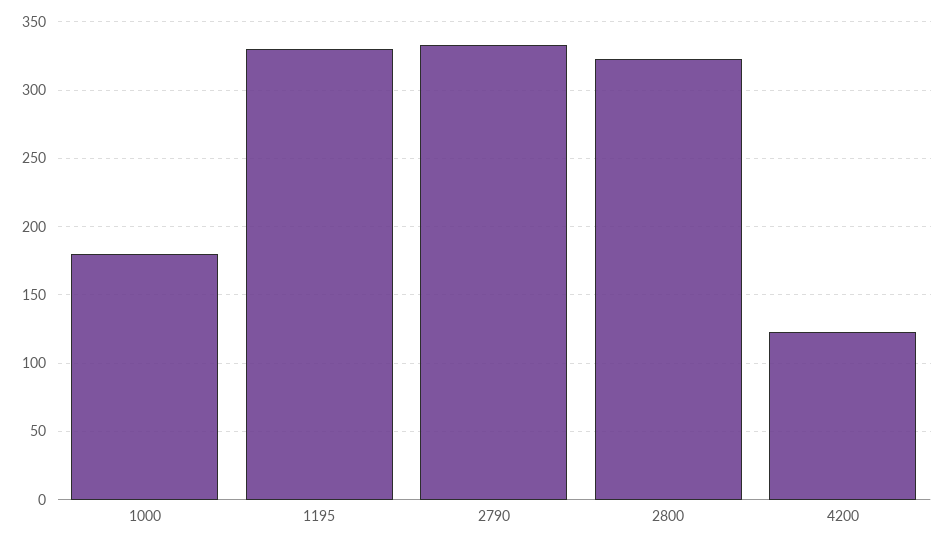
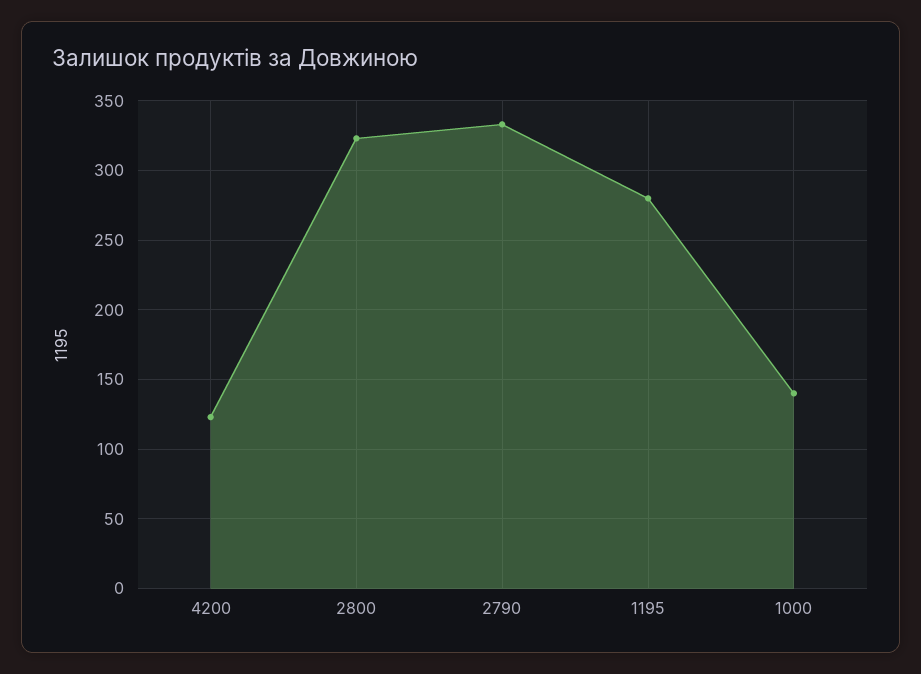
1000: 180 -> 140
1195: 330 -> 280

